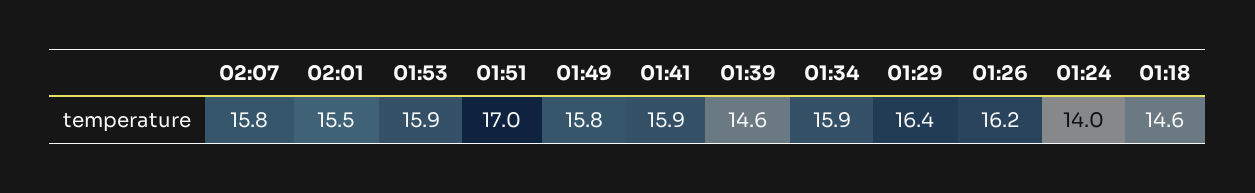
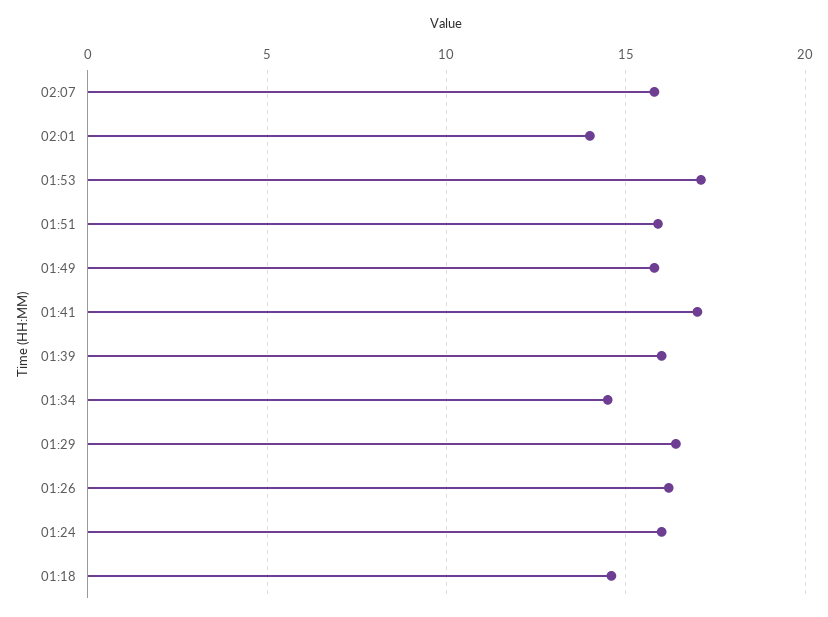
02:01: 15.5 -> 14
01:53: 15.9 -> 17
01:51: 17 -> 16
01:41: 15.9 -> 17
01:39: 14.6 -> 16
01:34: 15.9 -> 14.5
01:24: 14 -> 16

